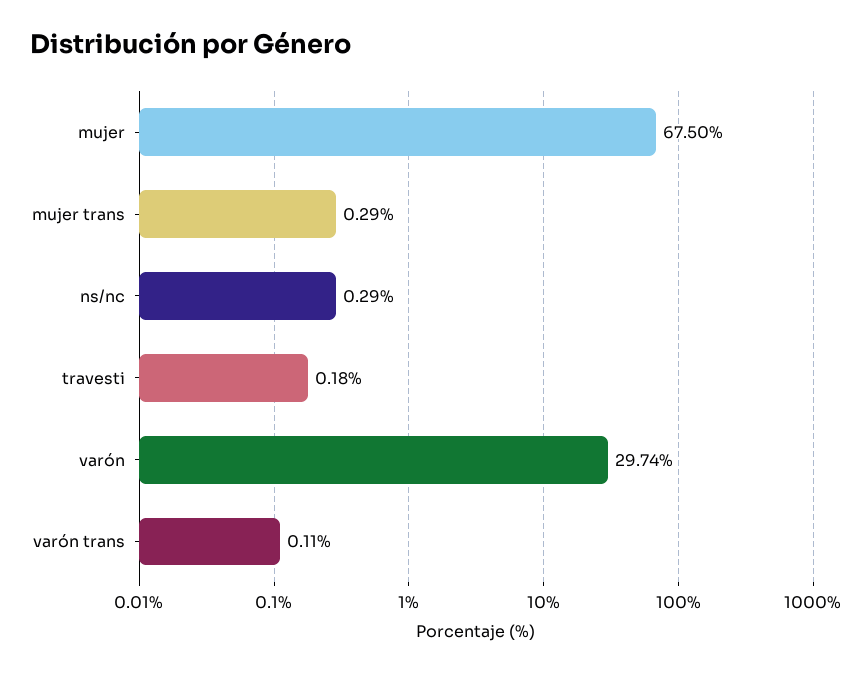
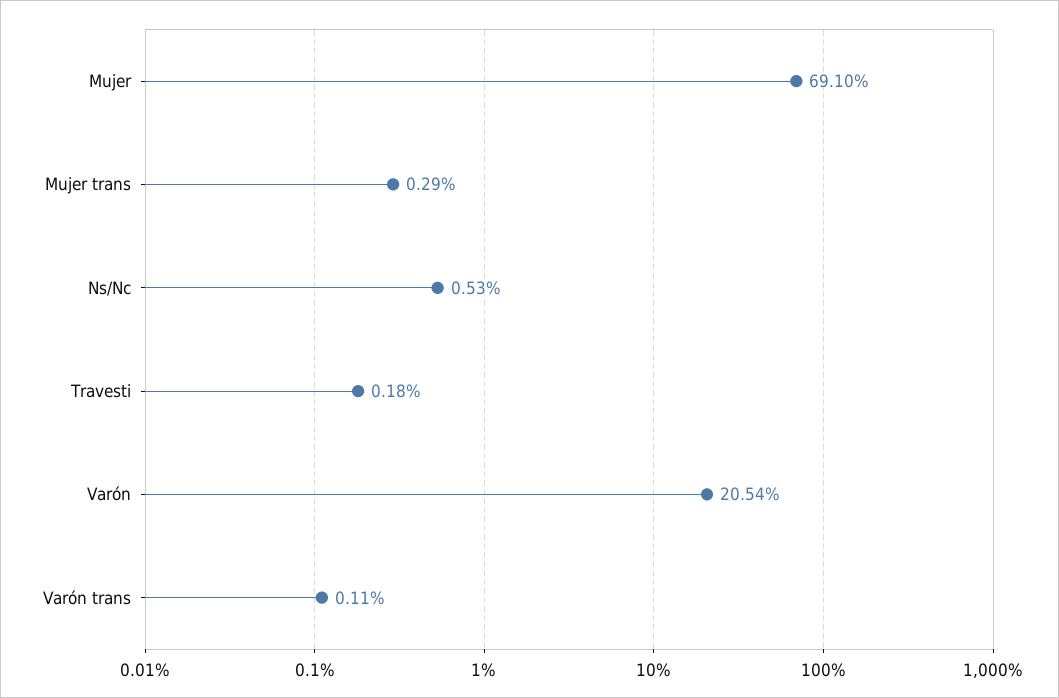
mujer: 67.5 -> 69.1
ns/nc: 0.29 -> 0.53
varón: 29.74 -> 20.54

